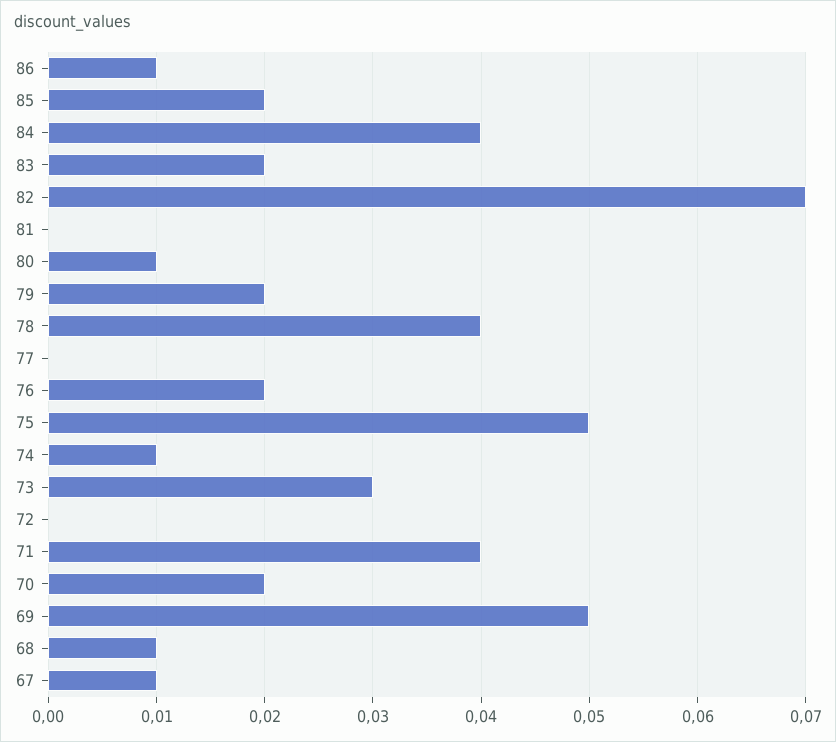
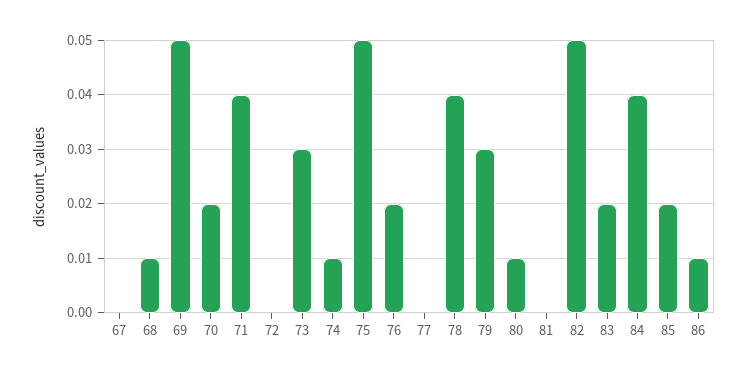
82: 0.07 -> 0.05
79: 0.02 -> 0.03
67: 0.01 -> 0

